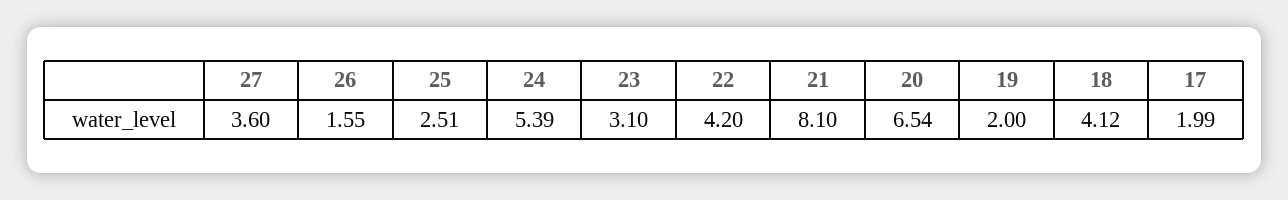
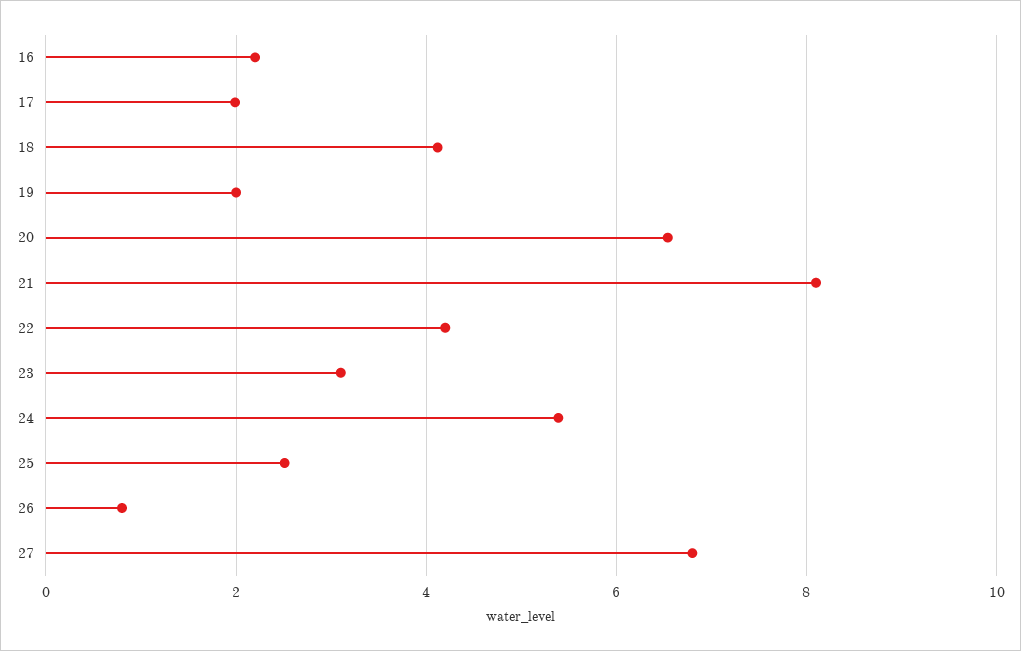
27: 3.6 -> 6.8
26: 1.55 -> 0.8
16: none -> 2.2

